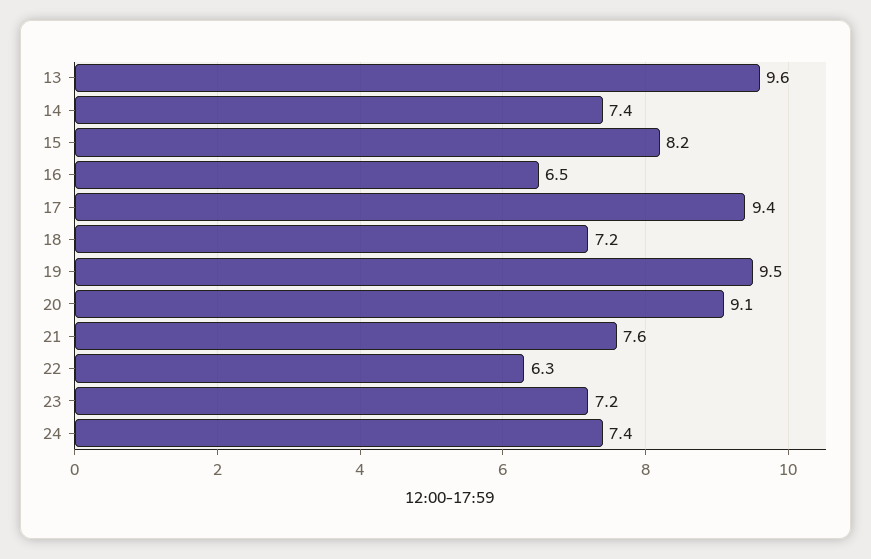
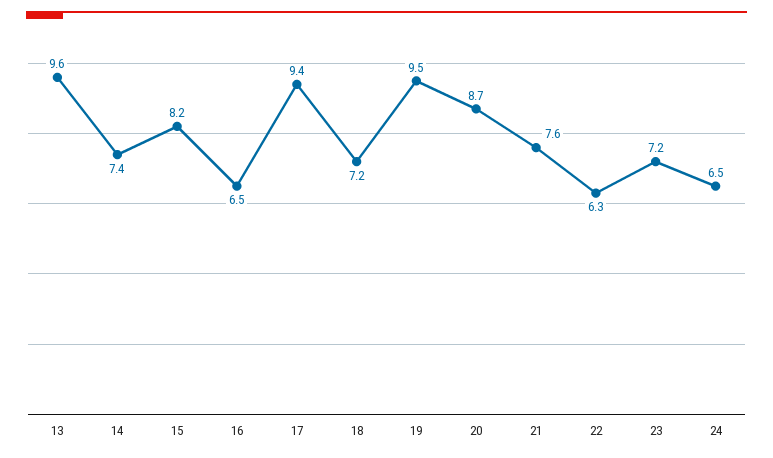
20: 9.1 -> 8.7
24: 7.4 -> 6.5

